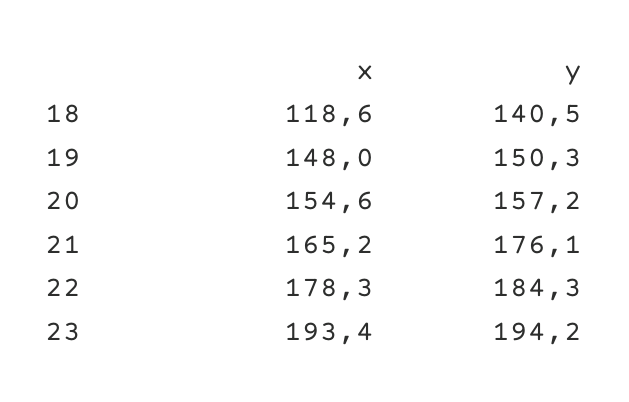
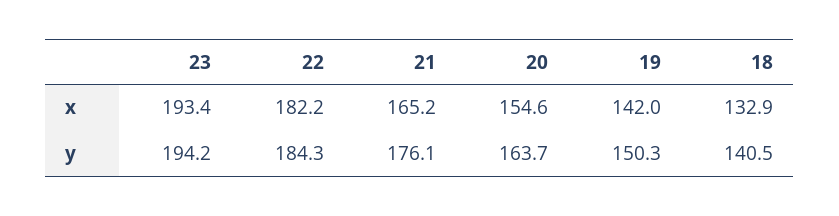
x, 18: 118.6 -> 132.9
x, 19: 148 -> 142
y, 20: 157.2 -> 163.7
x, 22: 178.3 -> 182.2

